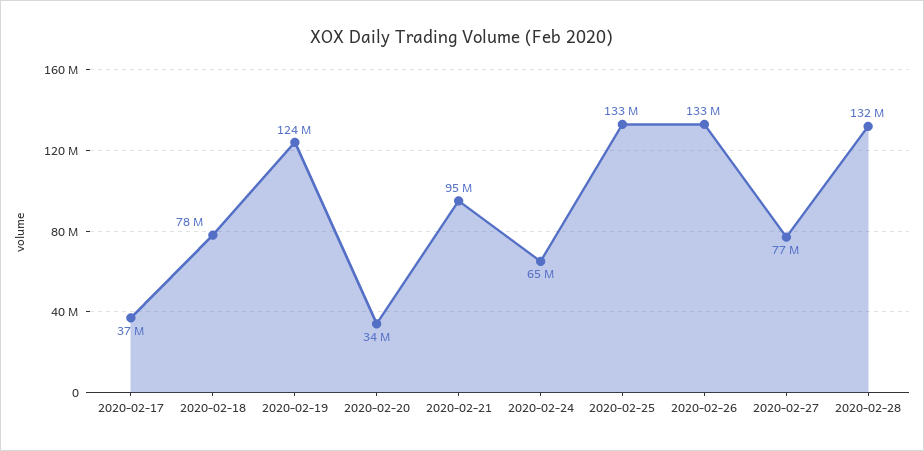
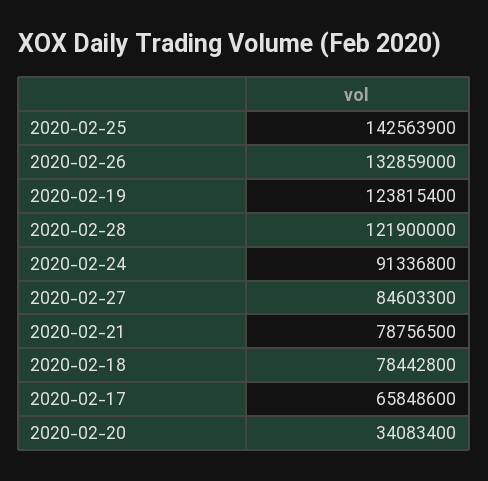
2020-02-17: 37000000 -> 65848600
2020-02-21: 95000000 -> 78756500
2020-02-24: 65000000 -> 91336800
2020-02-25: 133000000 -> 142563900
2020-02-27: 77000000 -> 84603300
2020-02-28: 132000000 -> 121900000

